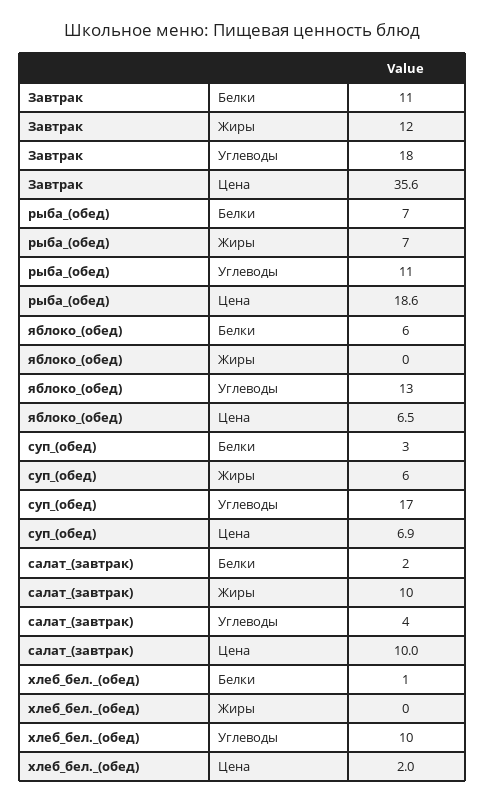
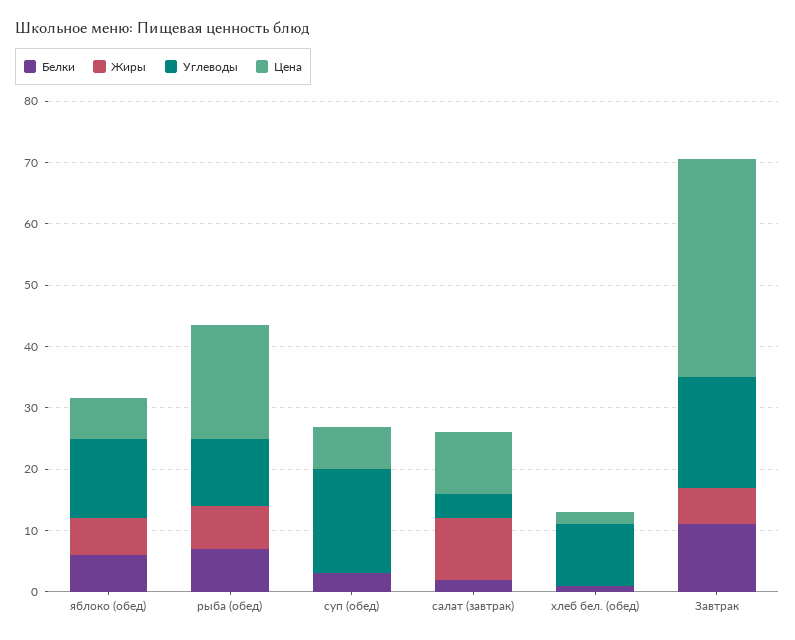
Жиры, Завтрак: 12 -> 6
Жиры, яблоко_(обед): 0 -> 6
Жиры, суп_(обед): 6 -> 0

